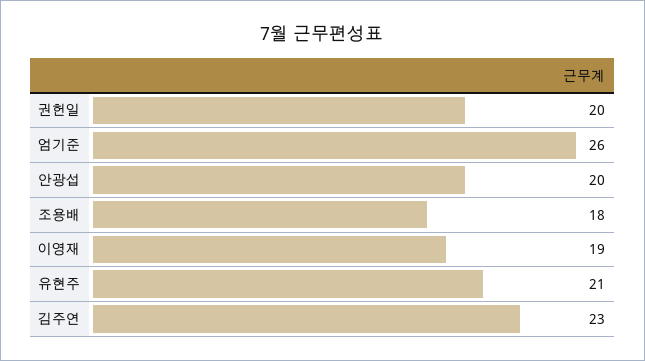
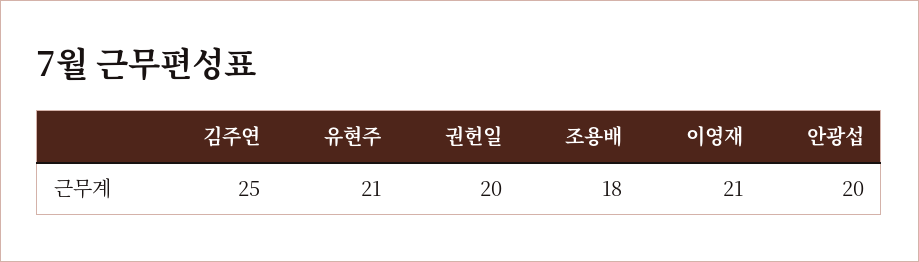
엄기준: 26 -> none
이영재: 19 -> 21
김주연: 23 -> 25

